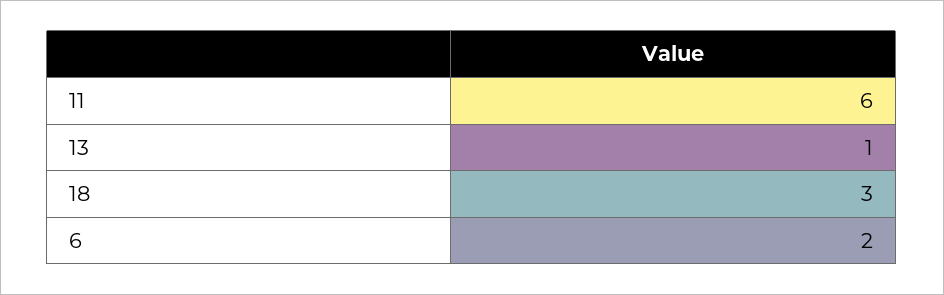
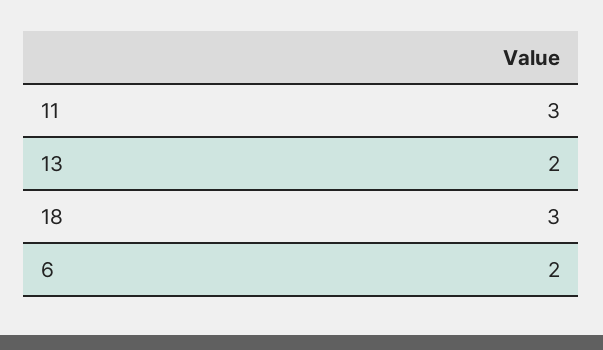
11: 6 -> 3
13: 1 -> 2

